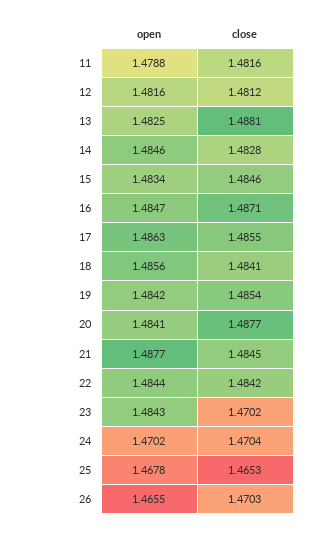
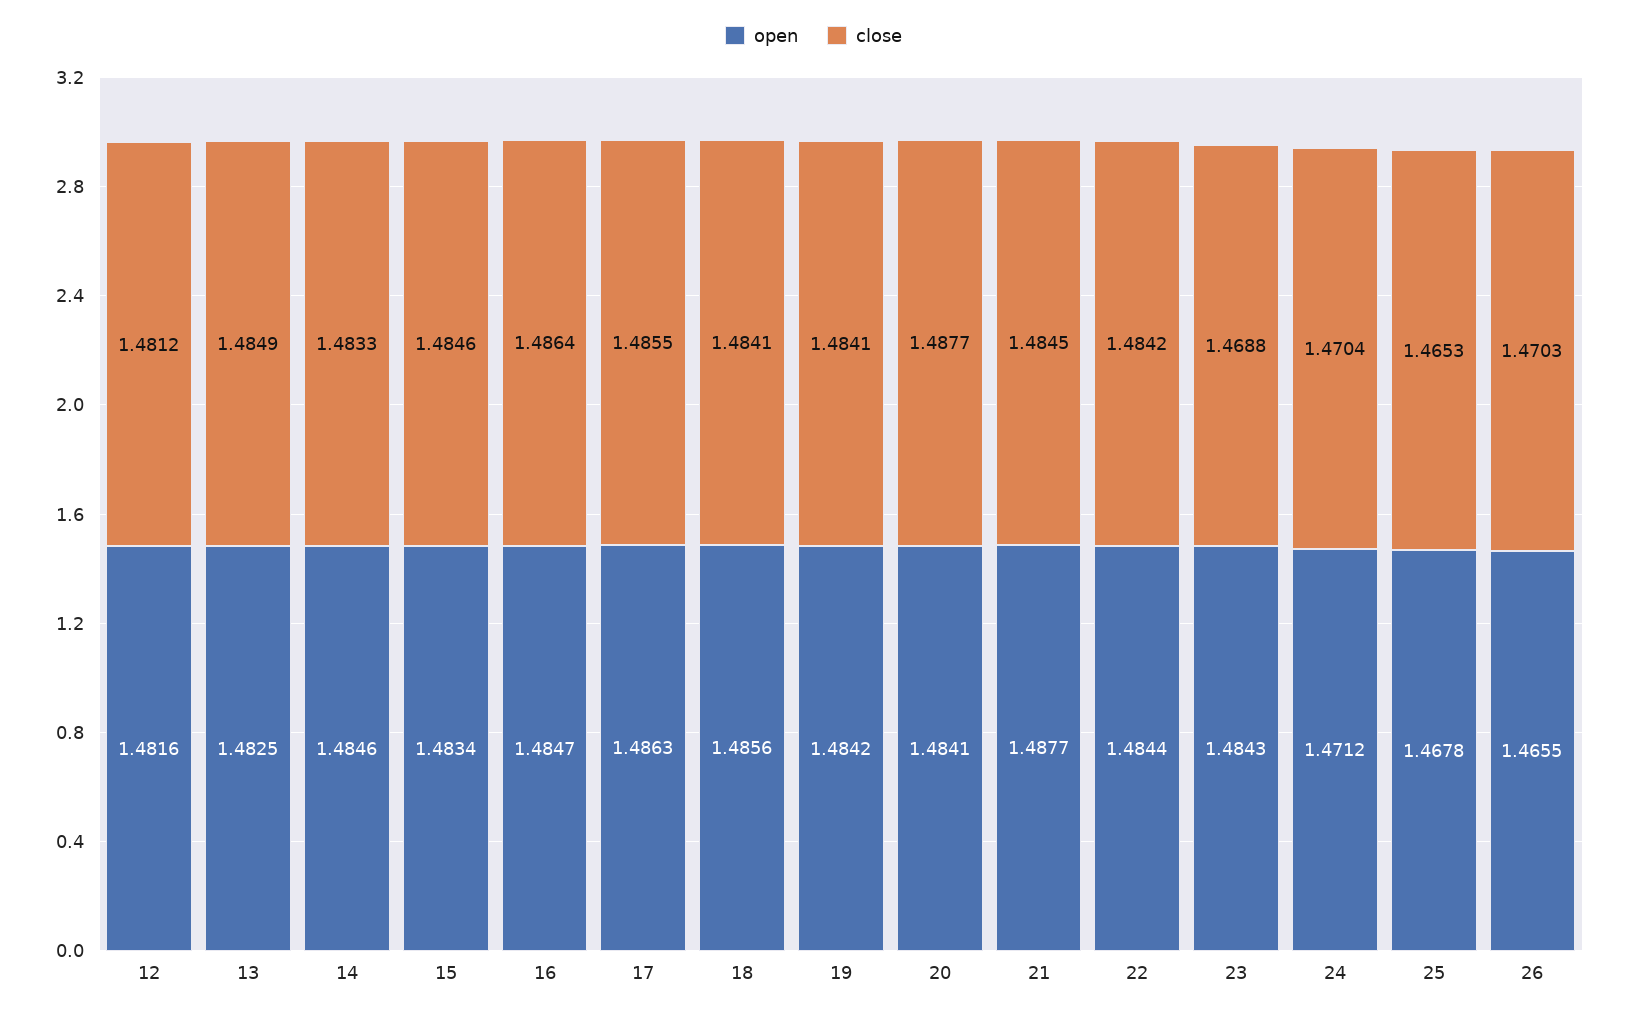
open, 11: 1.4788 -> none
close, 11: 1.4816 -> none
close, 13: 1.4881 -> 1.4849
close, 14: 1.4828 -> 1.4833
close, 16: 1.4871 -> 1.4864
close, 19: 1.4854 -> 1.4841
close, 23: 1.4702 -> 1.4688
open, 24: 1.4702 -> 1.4712

